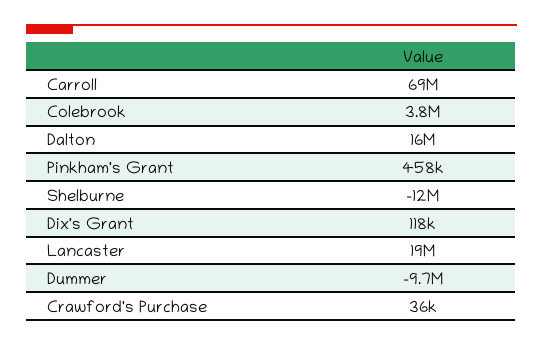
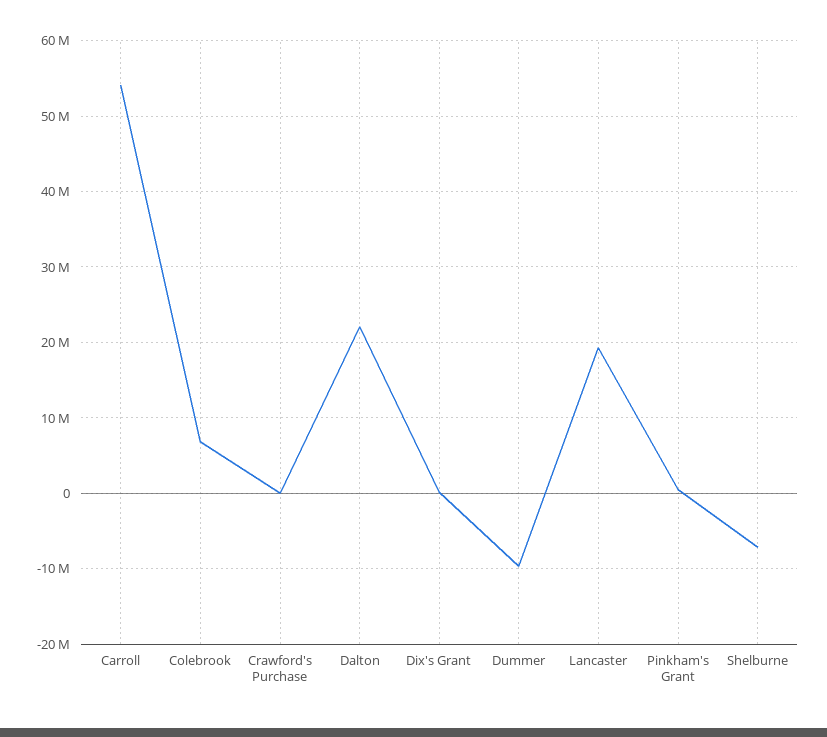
Carroll: 69000000 -> 54000000
Colebrook: 3800000 -> 7000000
Dalton: 16000000 -> 22000000
Shelburne: -12000000 -> -7000000

